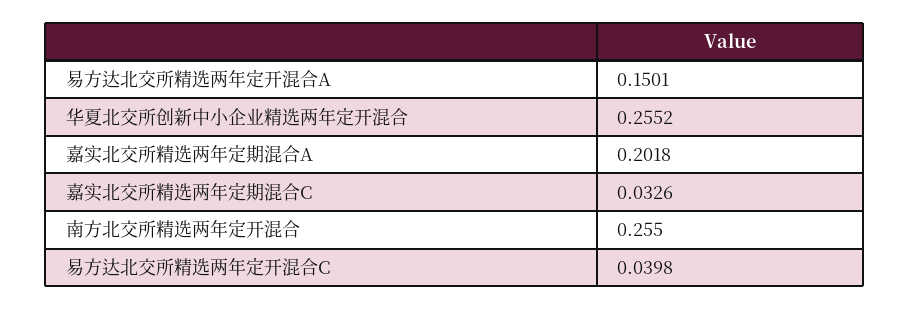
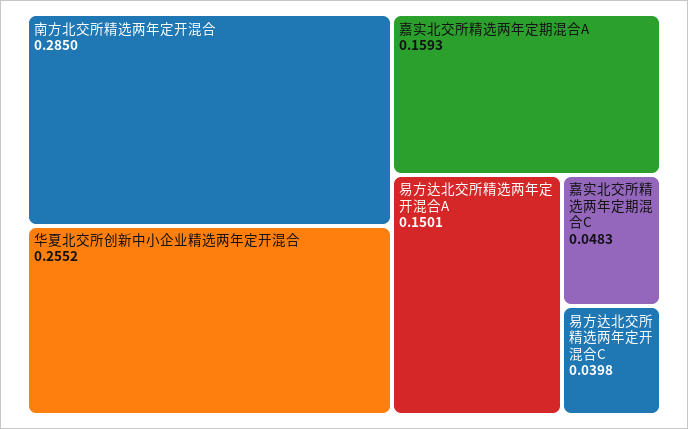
嘉实北交所精选两年定期混合A: 0.2018 -> 0.1593
嘉实北交所精选两年定期混合C: 0.0326 -> 0.0483
南方北交所精选两年定开混合: 0.255 -> 0.285

